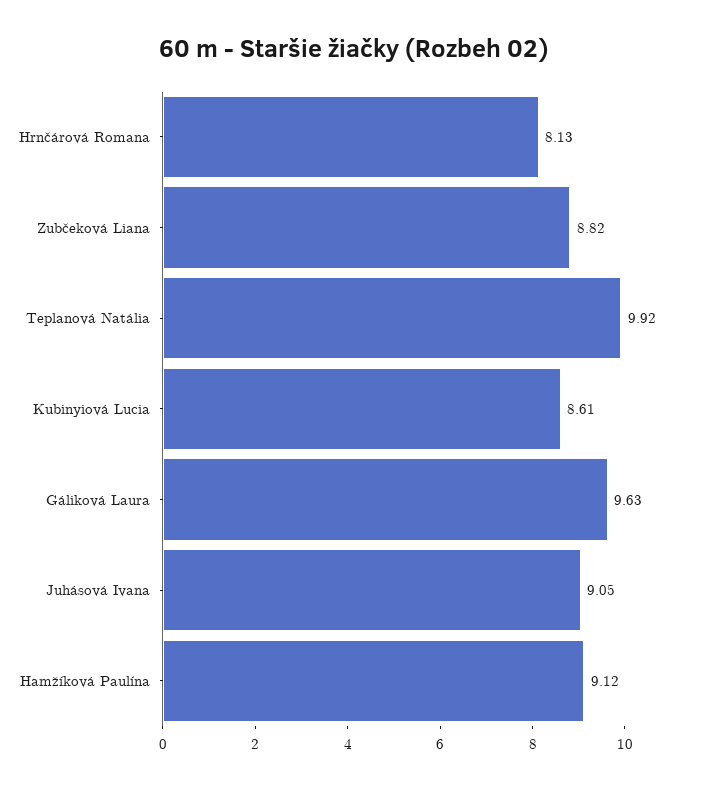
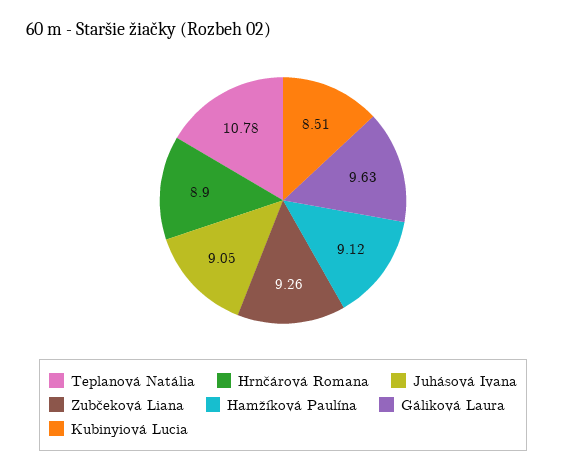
Hrnčárová Romana: 8.13 -> 8.9
Zubčeková Liana: 8.82 -> 9.26
Teplanová Natália: 9.92 -> 10.78
Kubinyiová Lucia: 8.61 -> 8.51

